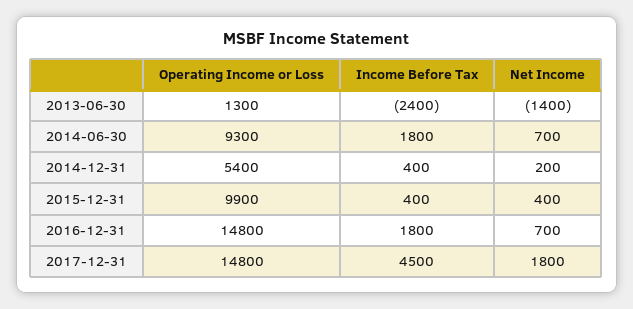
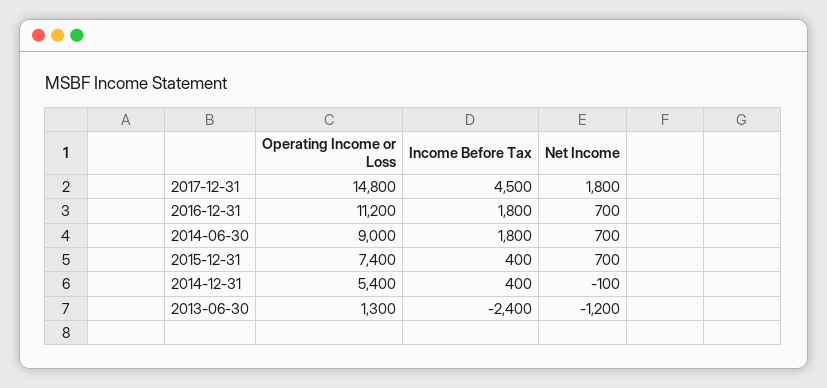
Net Income, 2013-06-30: -1400 -> -1200
Operating Income or Loss, 2014-06-30: 9300 -> 9000
Net Income, 2014-12-31: 200 -> -100
Operating Income or Loss, 2015-12-31: 9900 -> 7400
Net Income, 2015-12-31: 400 -> 700
Operating Income or Loss, 2016-12-31: 14800 -> 11200

